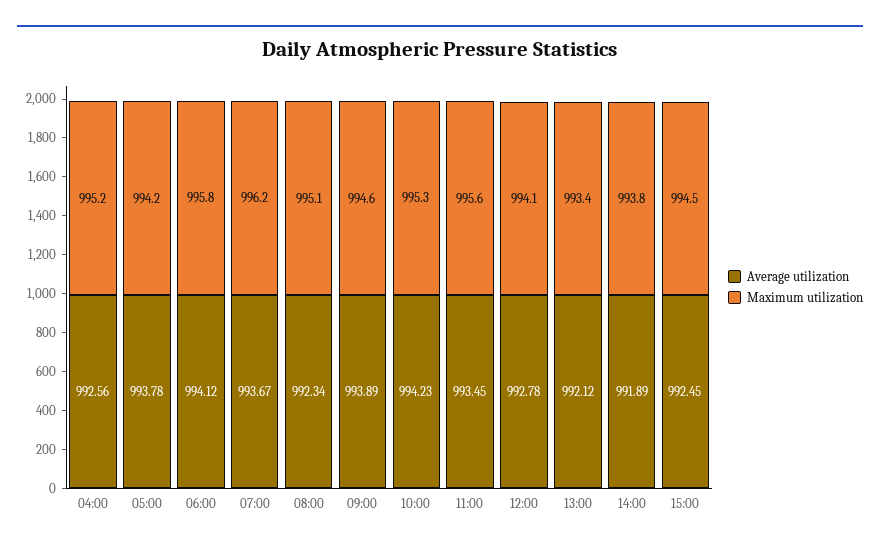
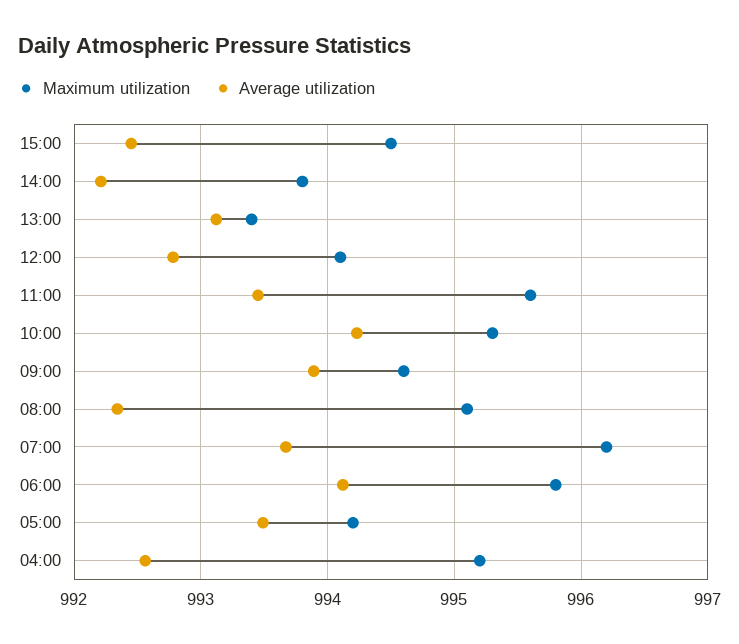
Average utilization, 05:00: 993.78 -> 993.5
Average utilization, 13:00: 992.12 -> 993.1
Average utilization, 14:00: 991.89 -> 992.2

